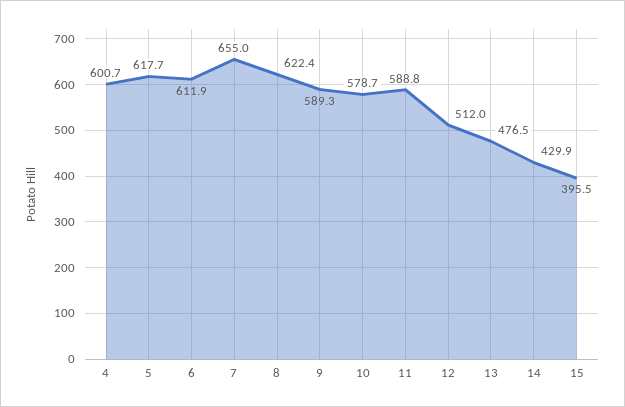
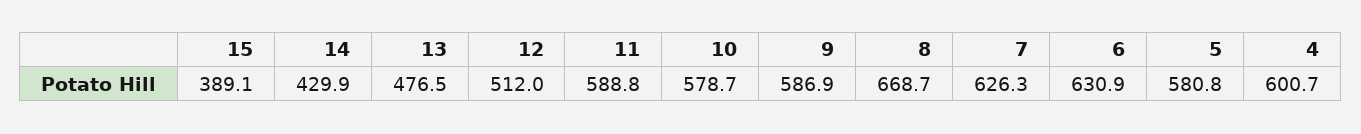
5: 617.7 -> 580.8
6: 611.9 -> 630.9
7: 655 -> 626.3
8: 622.4 -> 668.7
9: 589.3 -> 586.9
15: 395.5 -> 389.1

